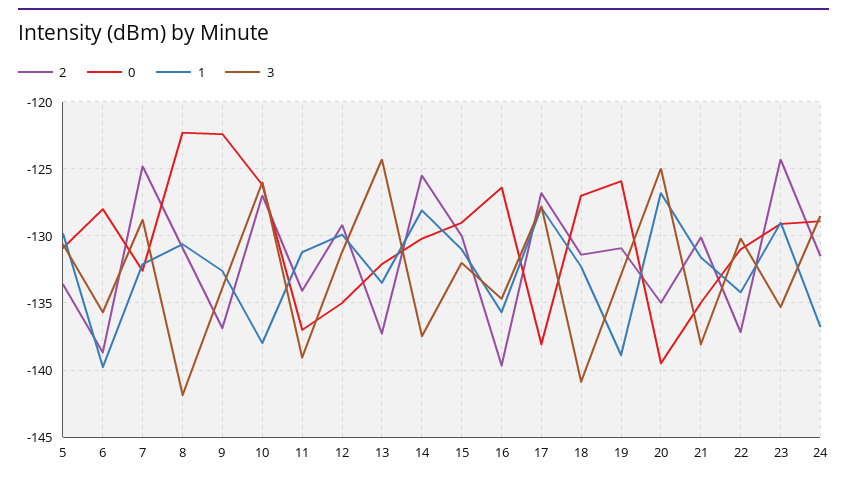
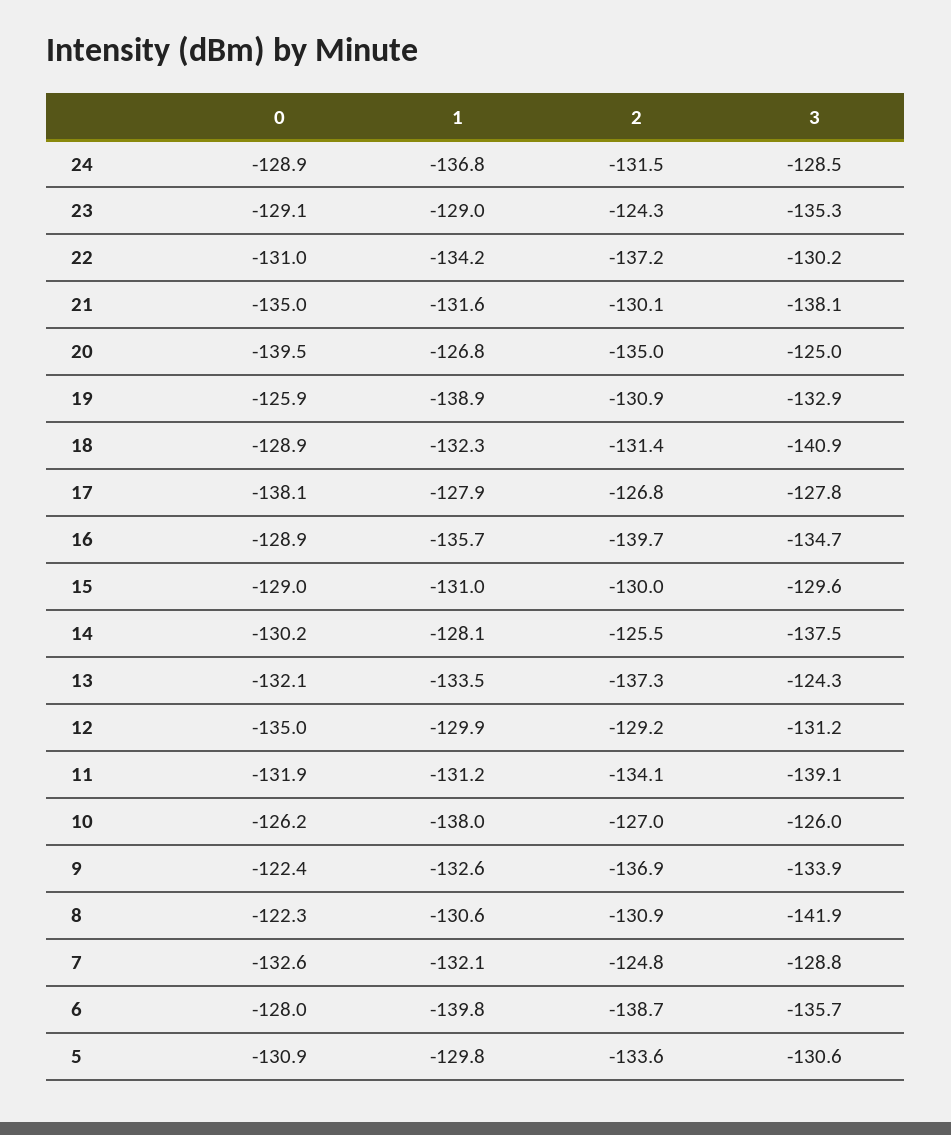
0, 11: -137 -> -131.9
3, 15: -132 -> -129.6
0, 16: -126.5 -> -128.9
0, 18: -127 -> -128.9

